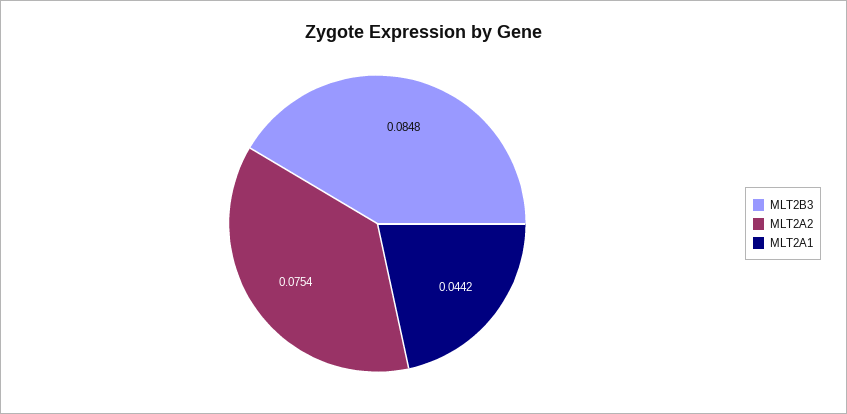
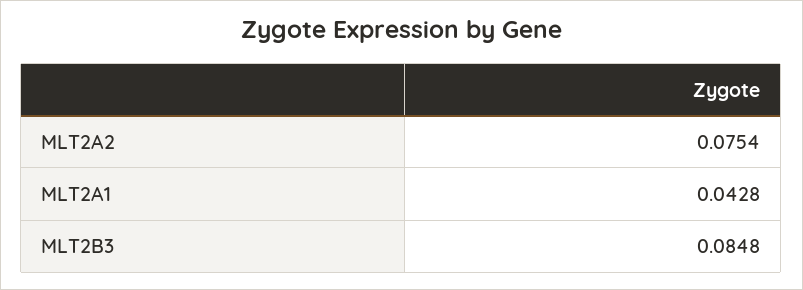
MLT2A1: 0.0442 -> 0.0428

